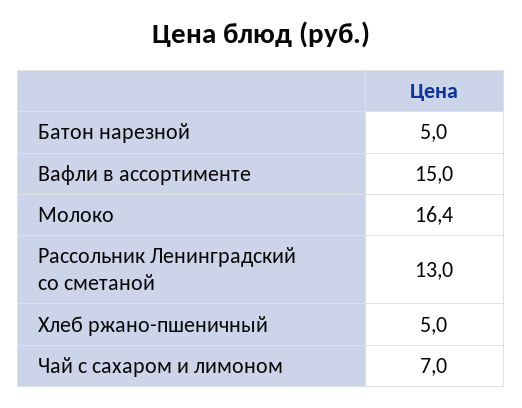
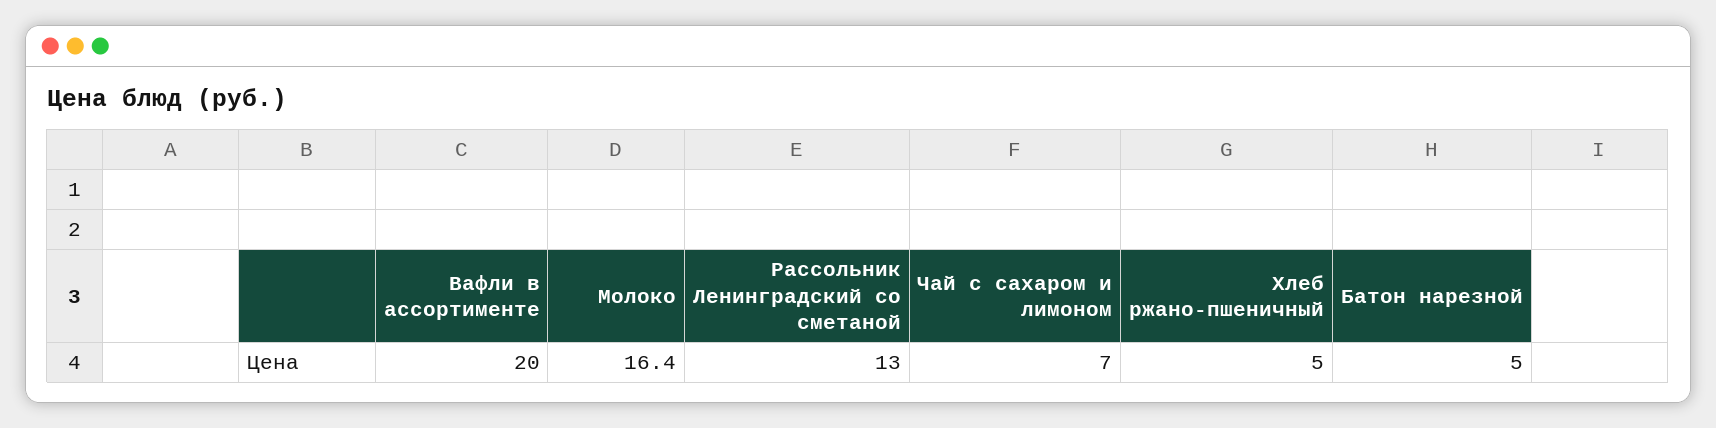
Вафли в ассортименте: 15 -> 20

